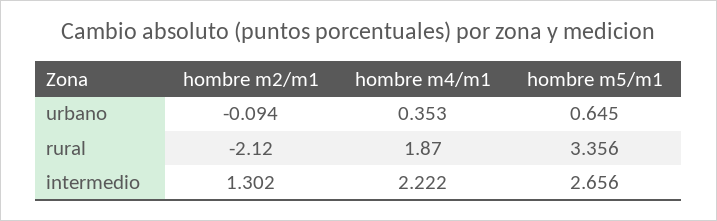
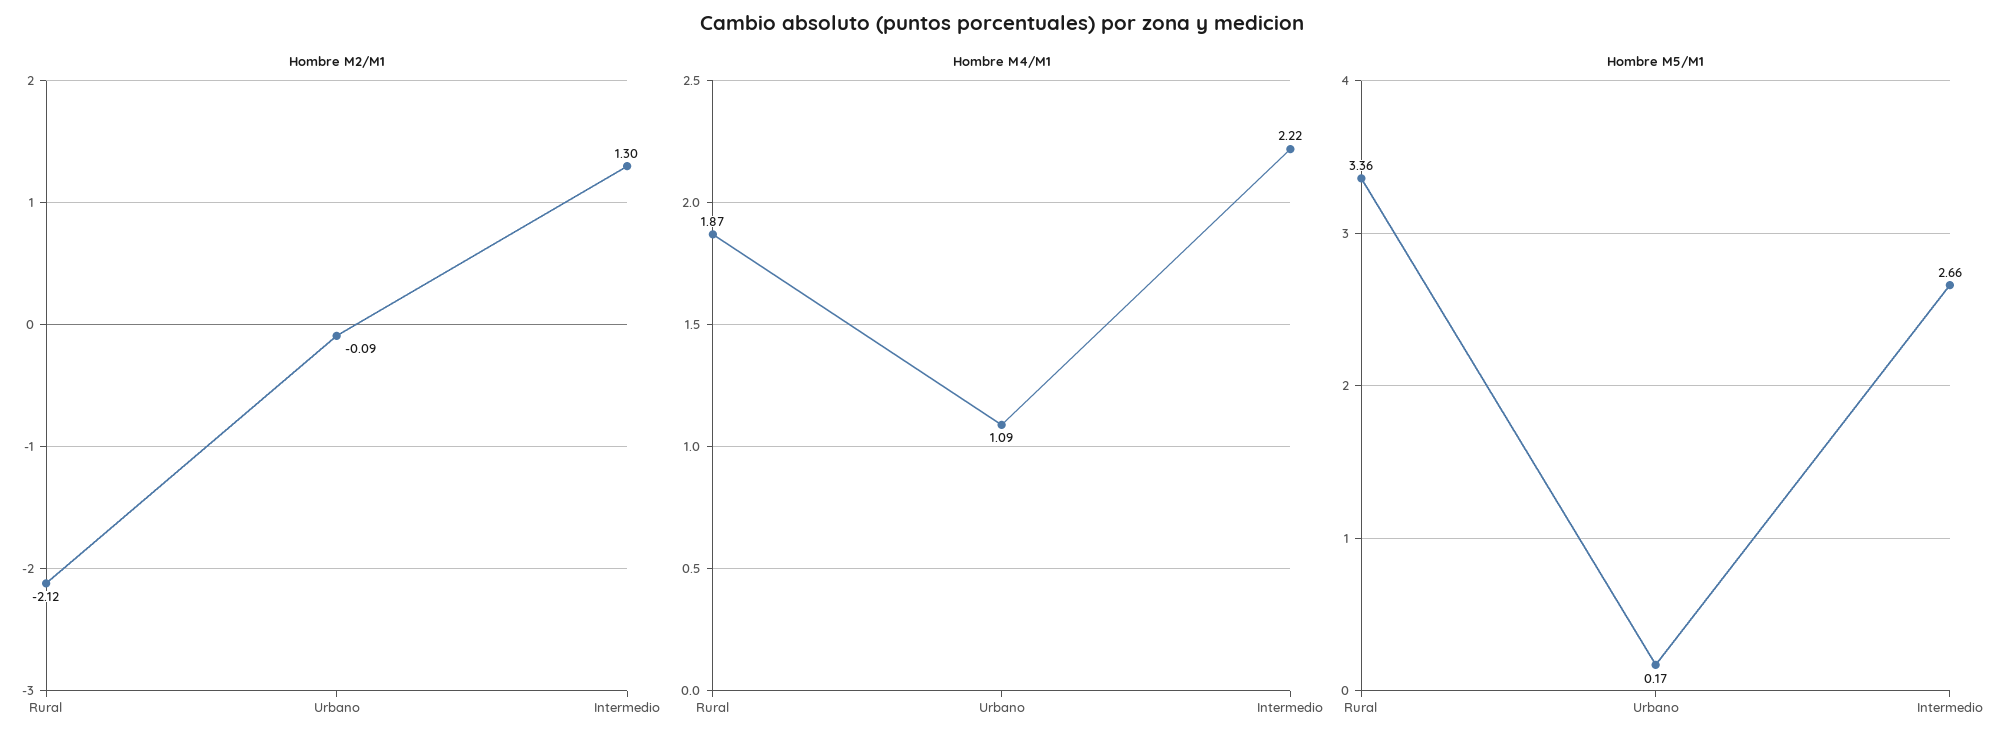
hombre m4/m1, urbano: 0.353 -> 1.09
hombre m5/m1, urbano: 0.645 -> 0.17

